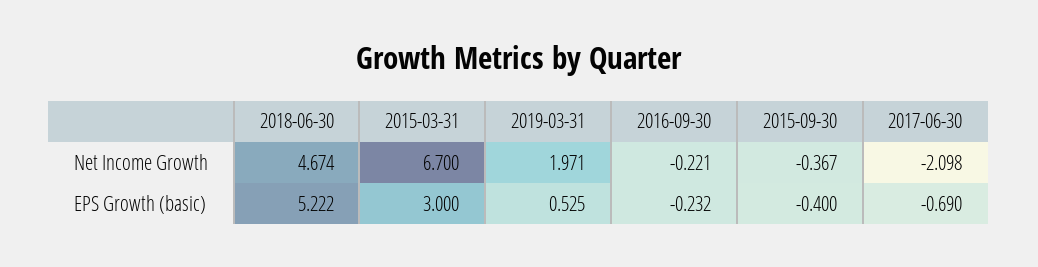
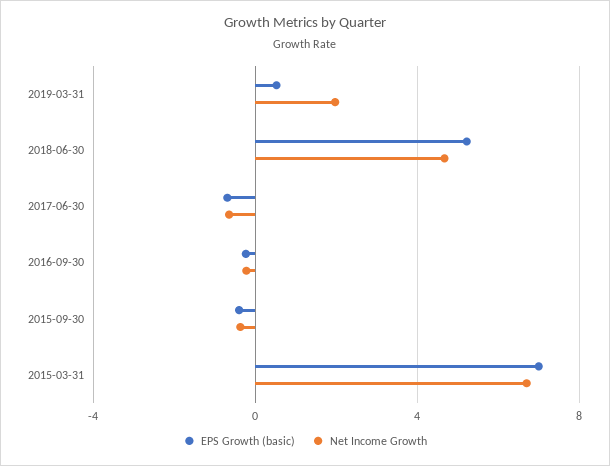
Net Income Growth, 2017-06-30: -2.098 -> -0.5
EPS Growth (basic), 2015-03-31: 3 -> 7

